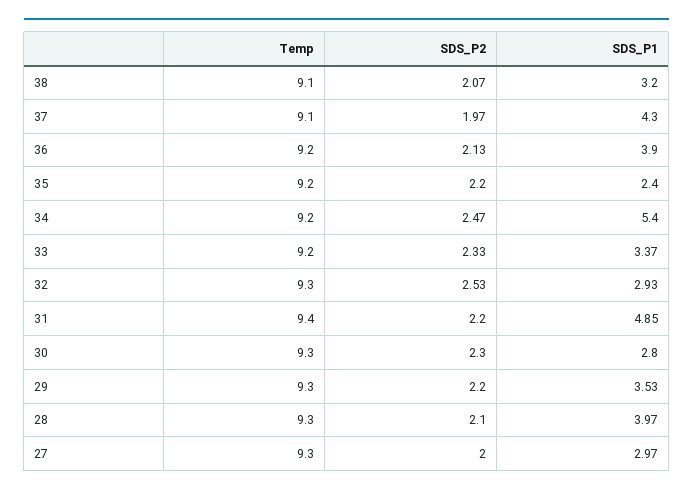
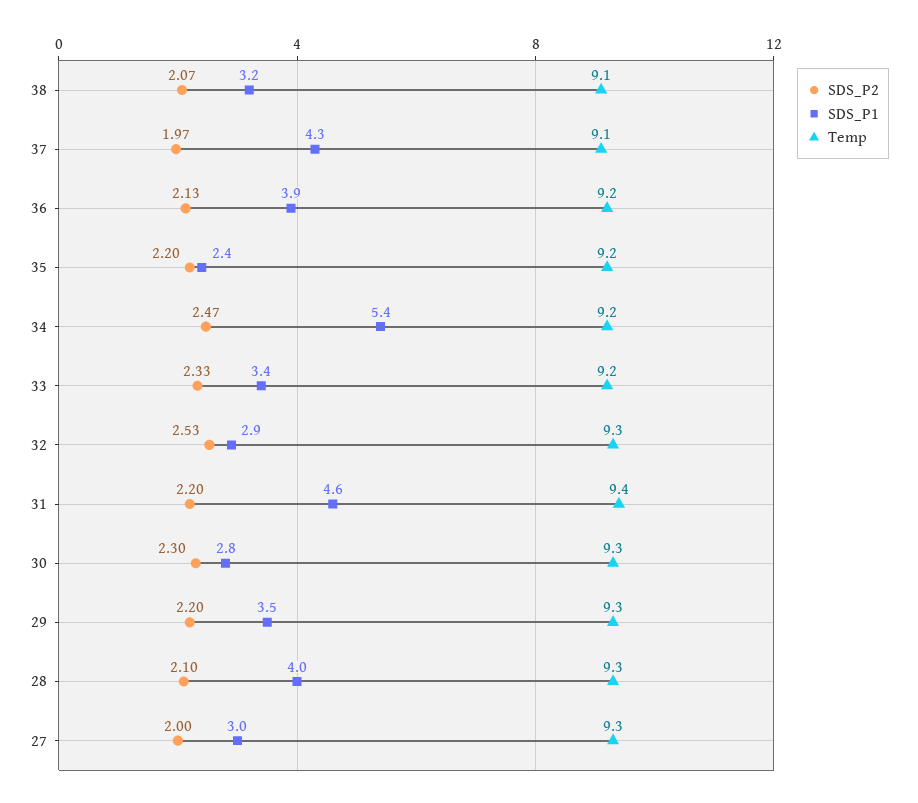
SDS_P1, 31: 4.85 -> 4.6

